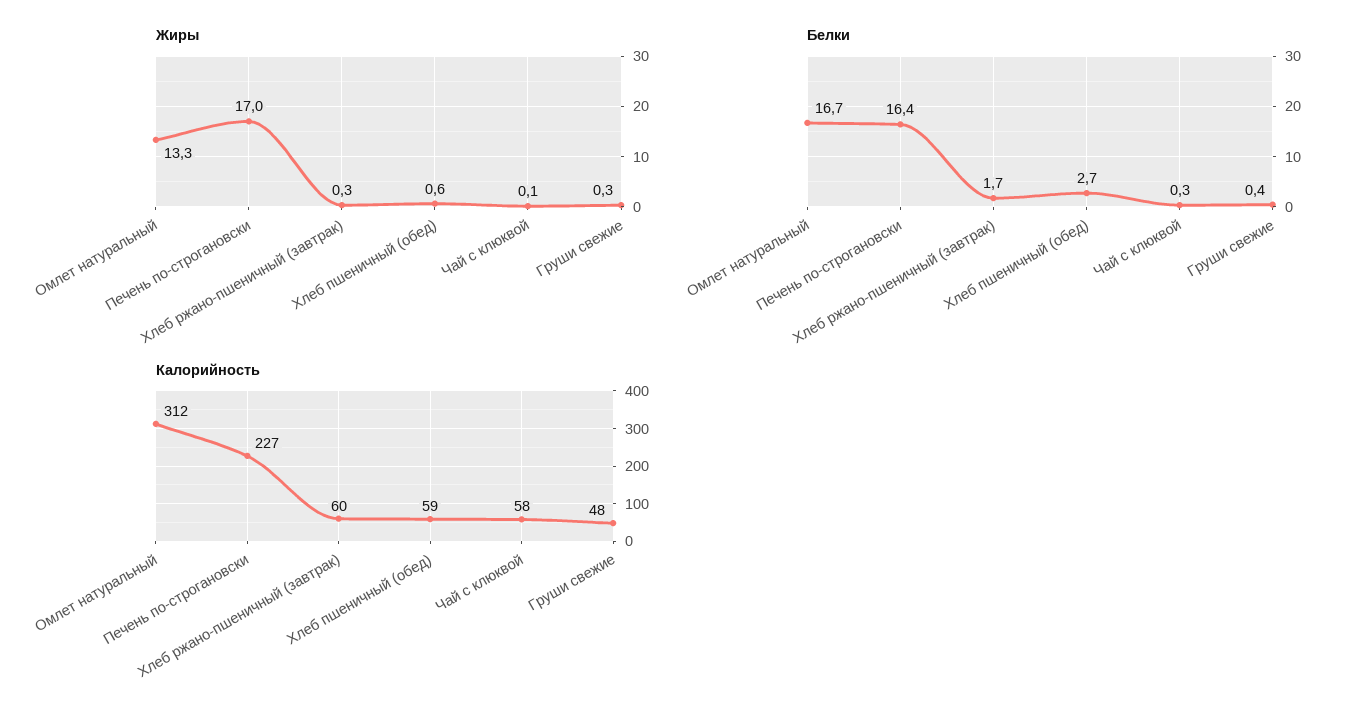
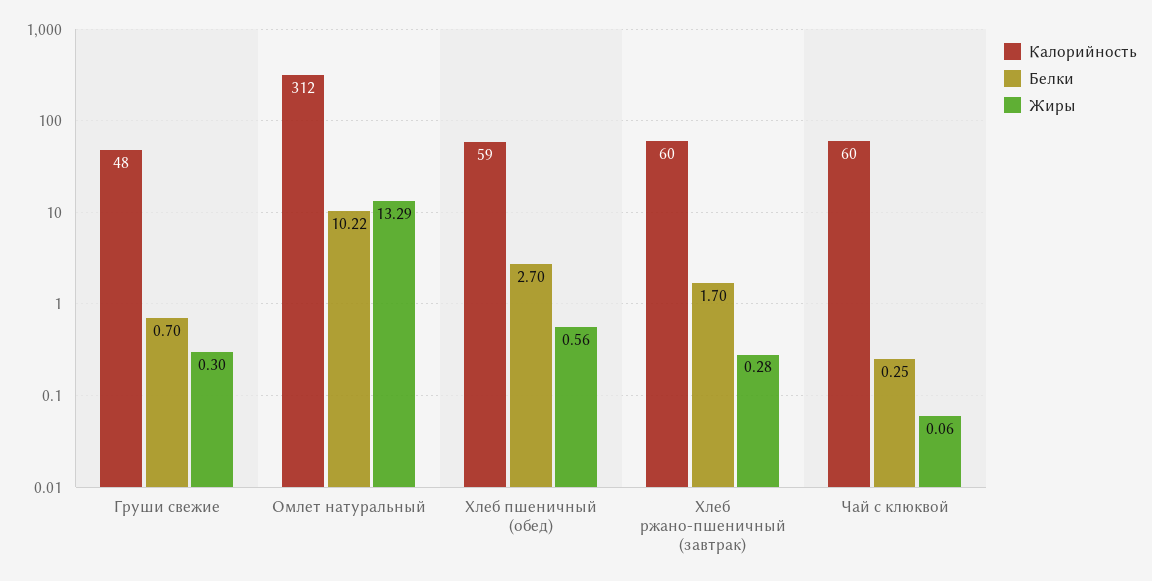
Жиры, Печень по-строгановски: 17 -> none
Белки, Омлет натуральный: 16.7 -> 10.22
Белки, Печень по-строгановски: 16.4 -> none
Белки, Груши свежие: 0.4 -> 0.7
Калорийность, Печень по-строгановски: 227 -> none
Калорийность, Чай с клюквой: 58 -> 60

